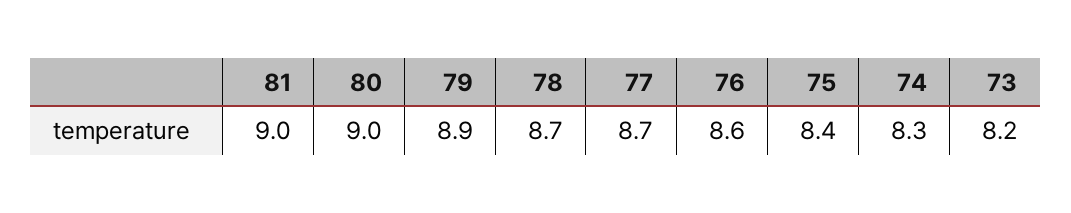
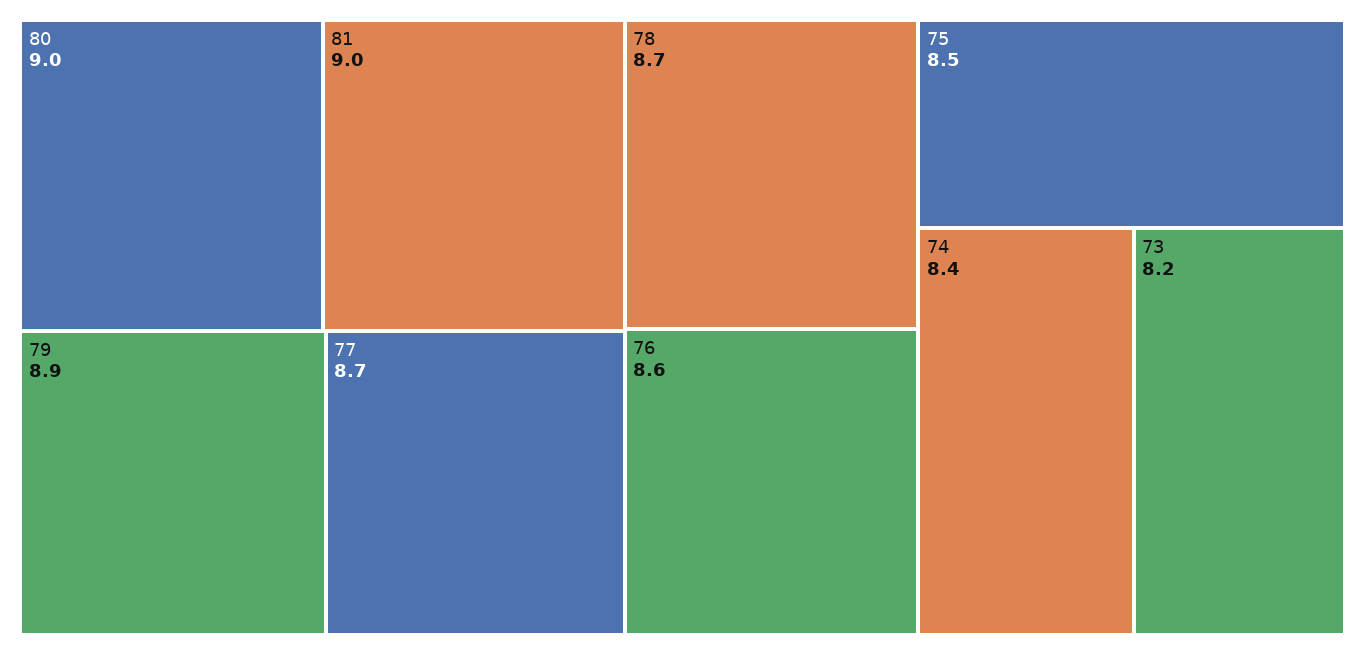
75: 8.4 -> 8.5
74: 8.3 -> 8.4

